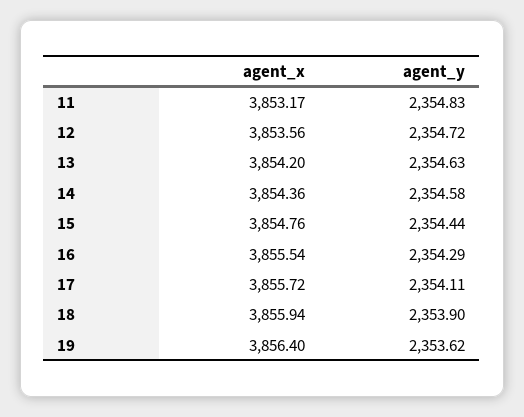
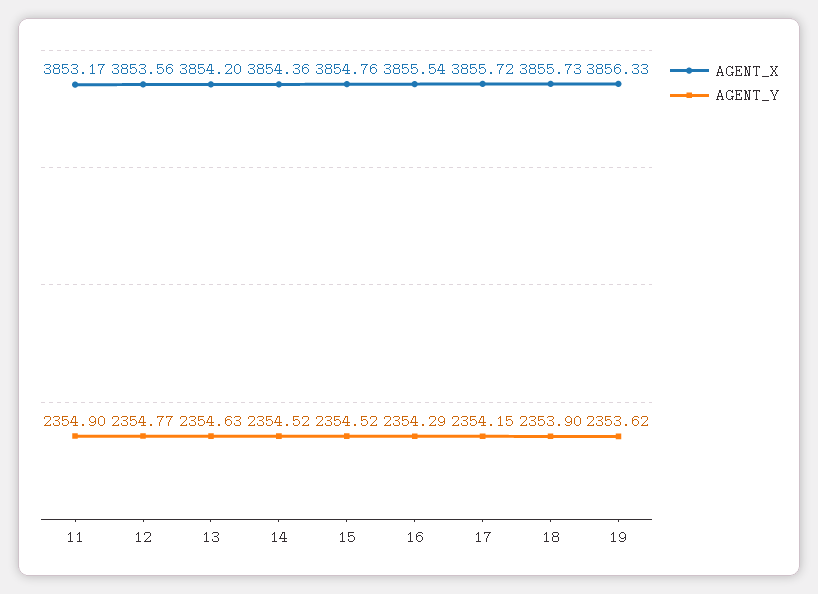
agent_y, 11: 2354.83 -> 2354.9
agent_y, 12: 2354.72 -> 2354.77
agent_y, 14: 2354.58 -> 2354.52
agent_y, 15: 2354.44 -> 2354.52
agent_y, 17: 2354.11 -> 2354.15
agent_x, 18: 3855.94 -> 3855.73
agent_x, 19: 3856.4 -> 3856.33

